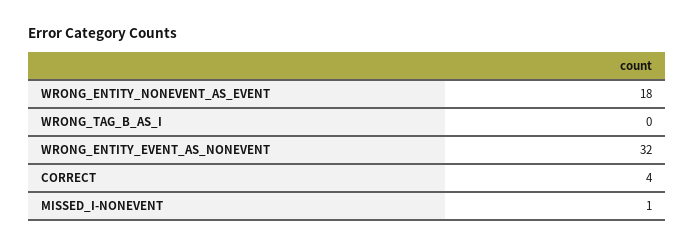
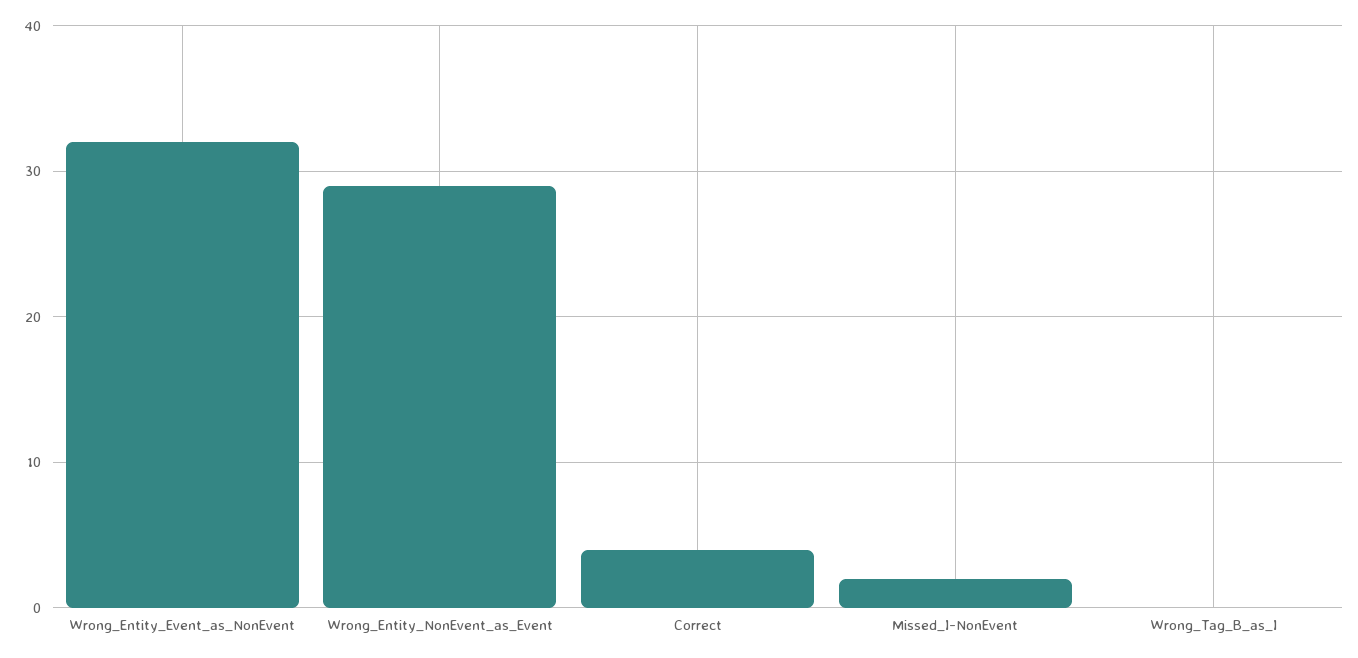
WRONG_ENTITY_NONEVENT_AS_EVENT: 18 -> 29
MISSED_I-NONEVENT: 1 -> 2

